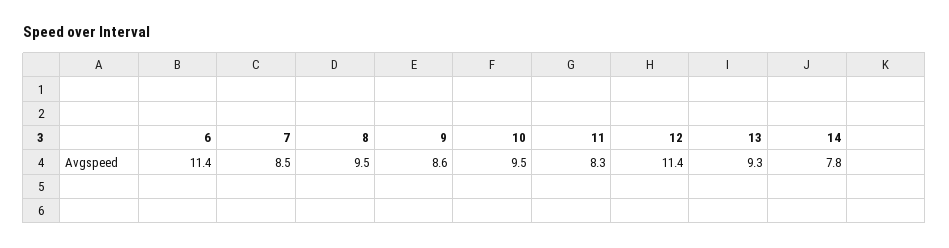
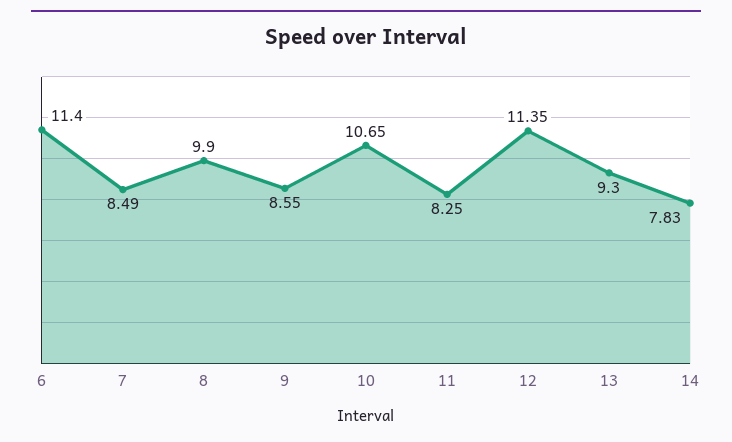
8: 9.5 -> 9.9
10: 9.5 -> 10.65

